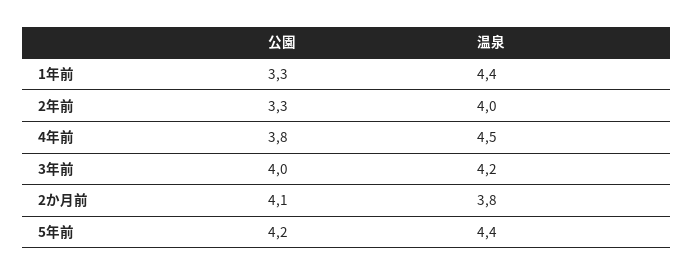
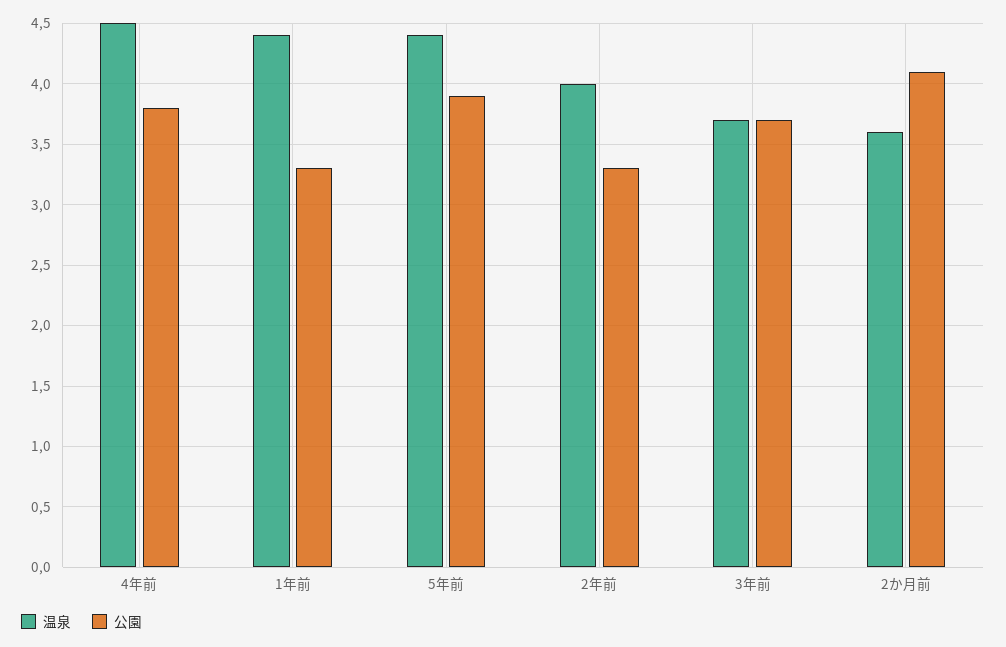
公園, 3年前: 4 -> 3.7
温泉, 3年前: 4.2 -> 3.7
温泉, 2か月前: 3.8 -> 3.6
公園, 5年前: 4.2 -> 3.9

